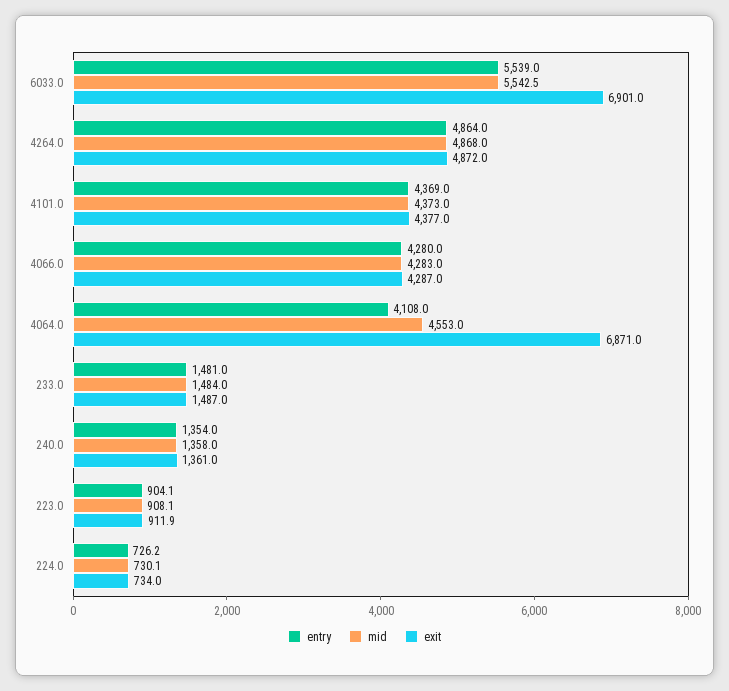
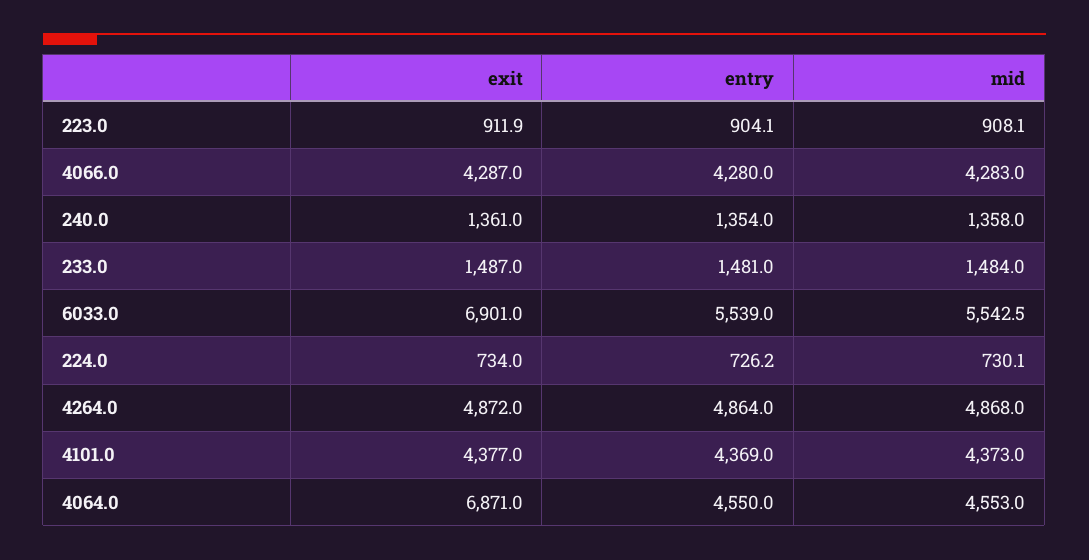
entry, 4064.0: 4108 -> 4550

